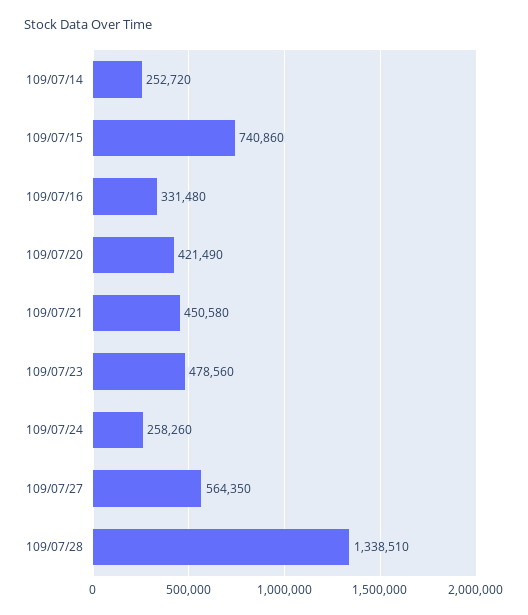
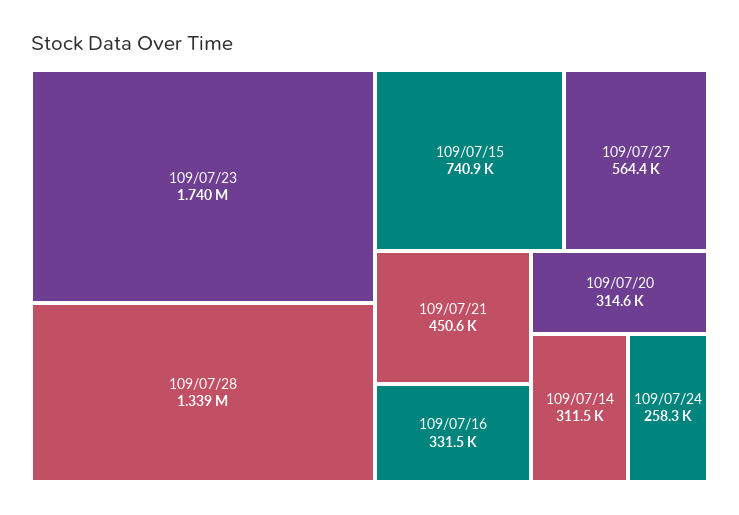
109/07/14: 252720 -> 311500
109/07/20: 421490 -> 314600
109/07/23: 478560 -> 1740000

